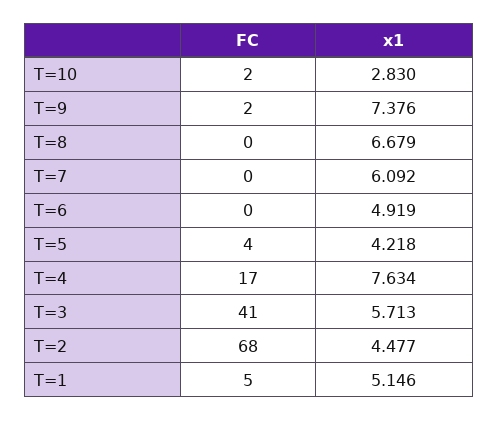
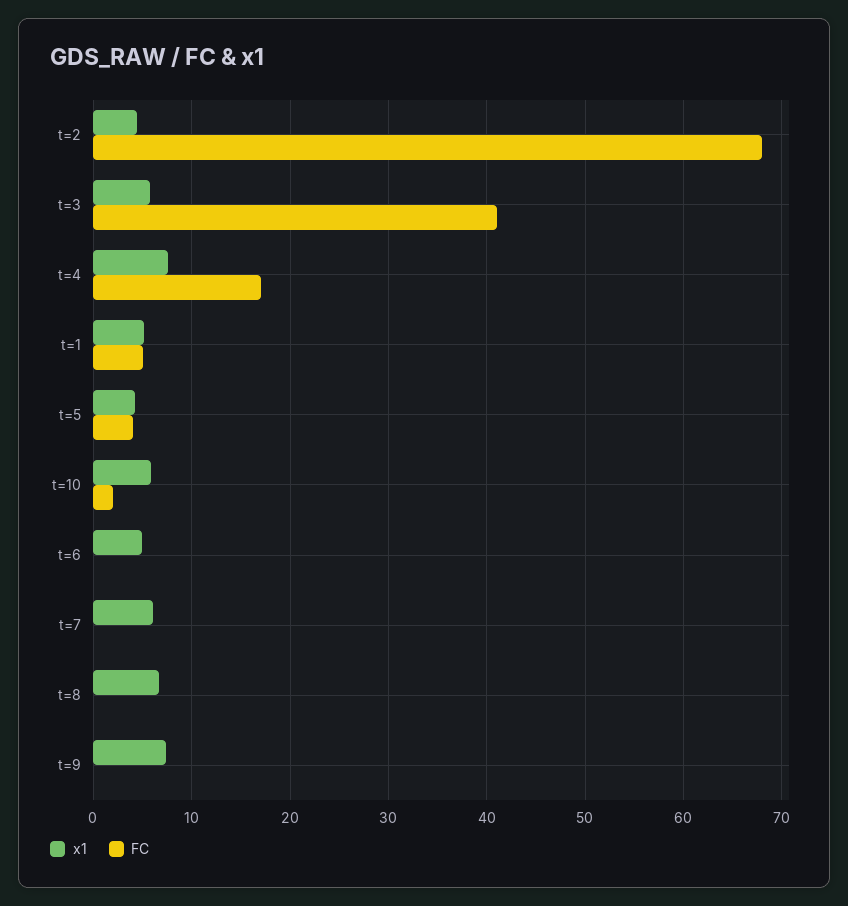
x1, T=10: 2.83 -> 6
FC, T=9: 2 -> 0

